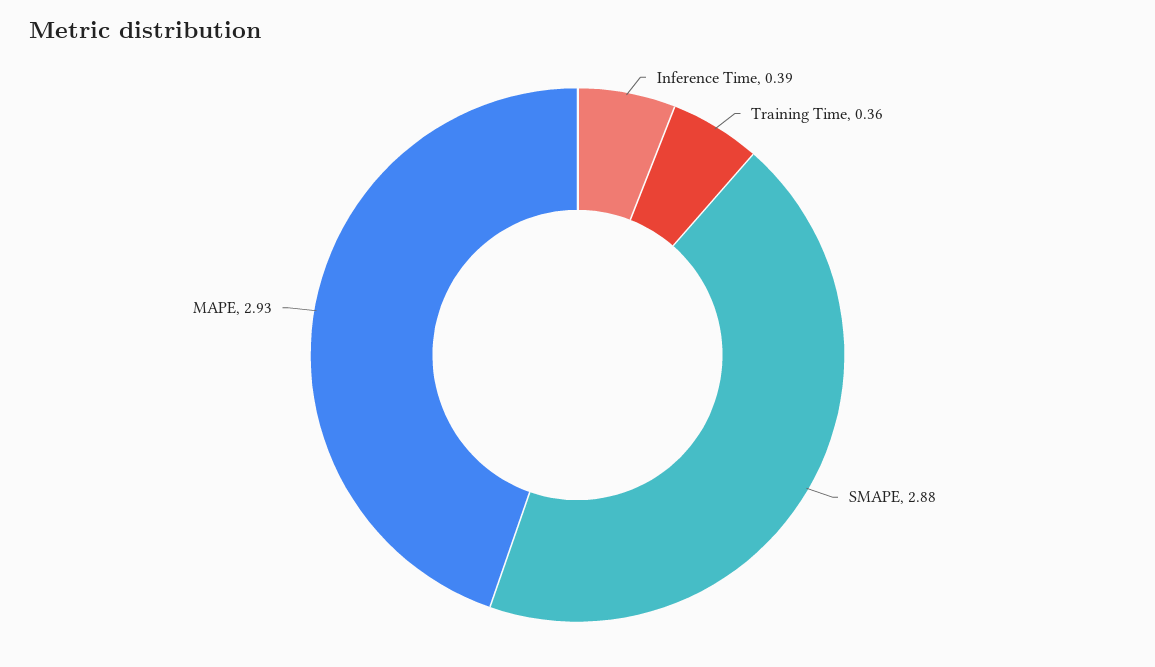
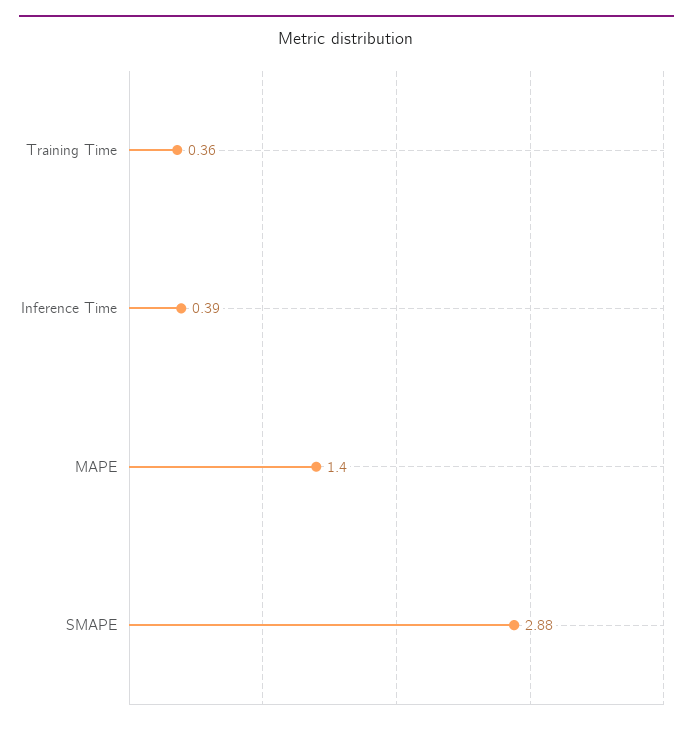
MAPE: 2.93 -> 1.4

